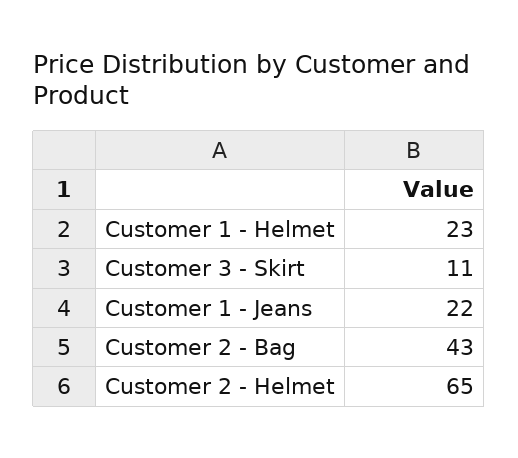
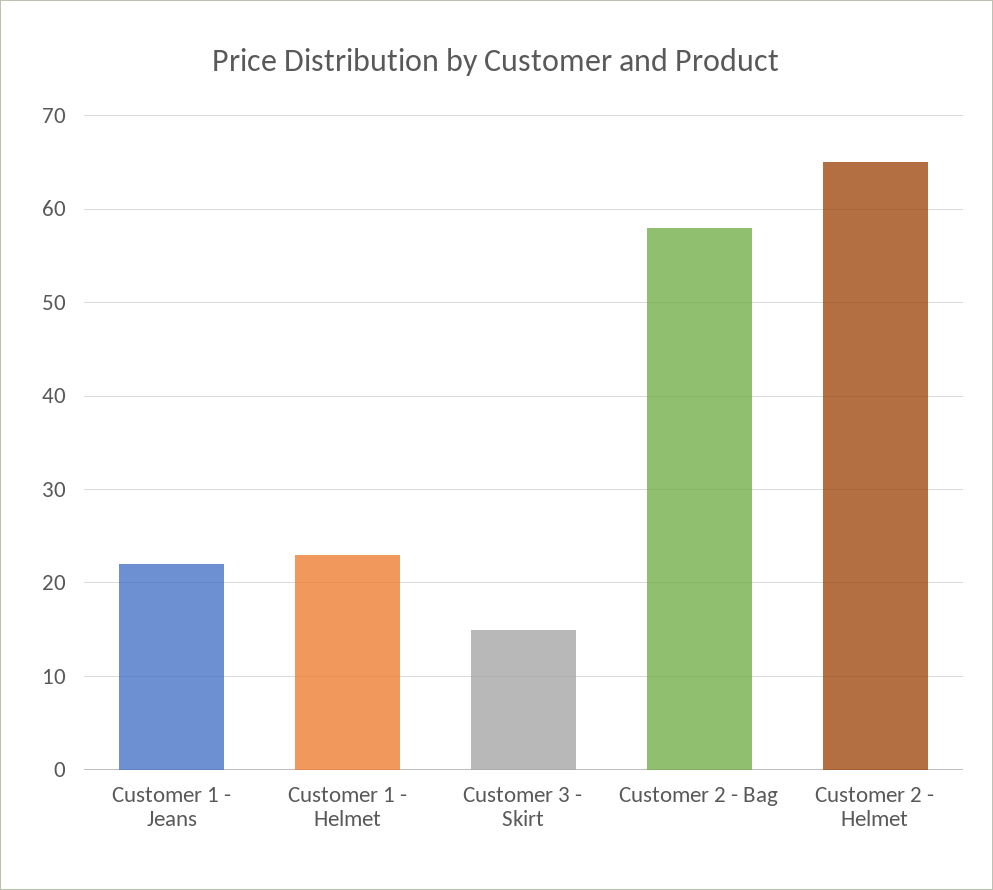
Customer 3 - Skirt: 11 -> 15
Customer 2 - Bag: 43 -> 58

